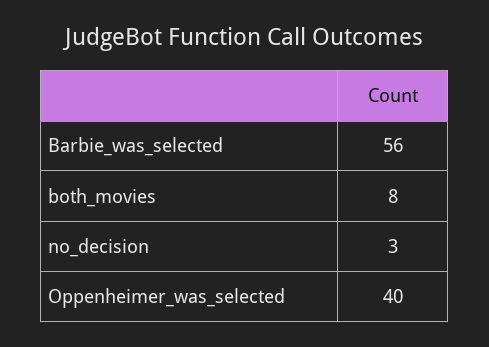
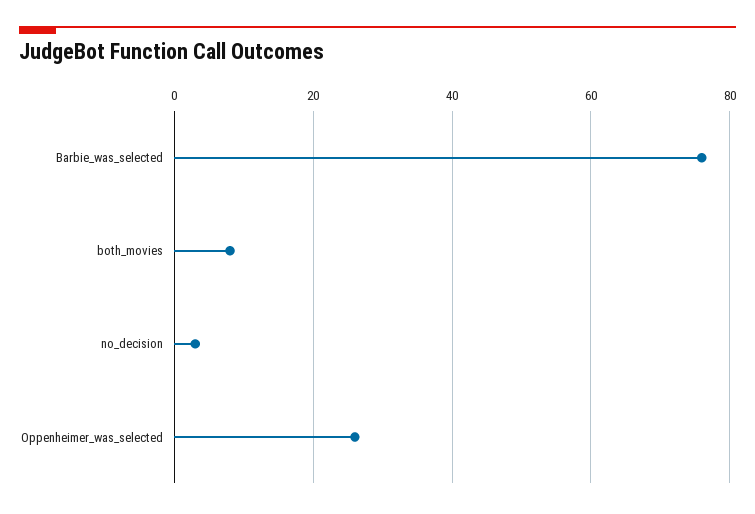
Barbie_was_selected: 56 -> 75
Oppenheimer_was_selected: 40 -> 25

